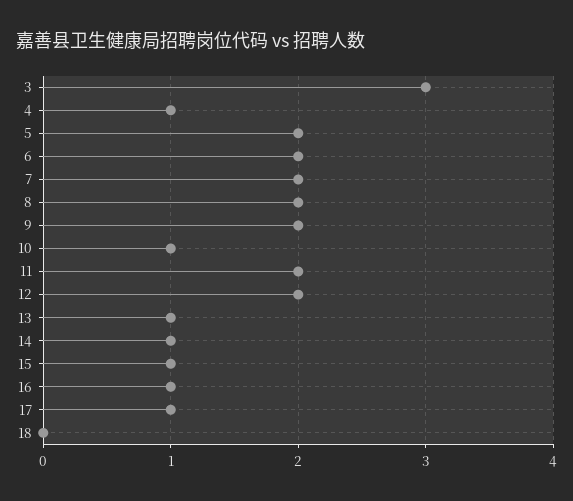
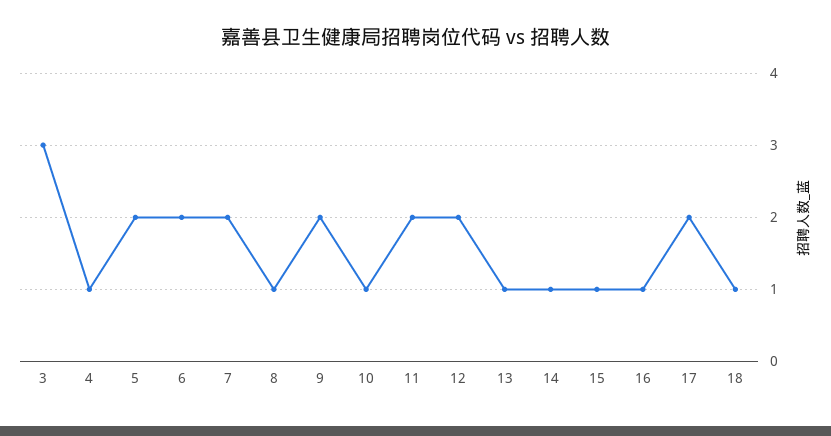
8: 2 -> 1
17: 1 -> 2
18: 0 -> 1

